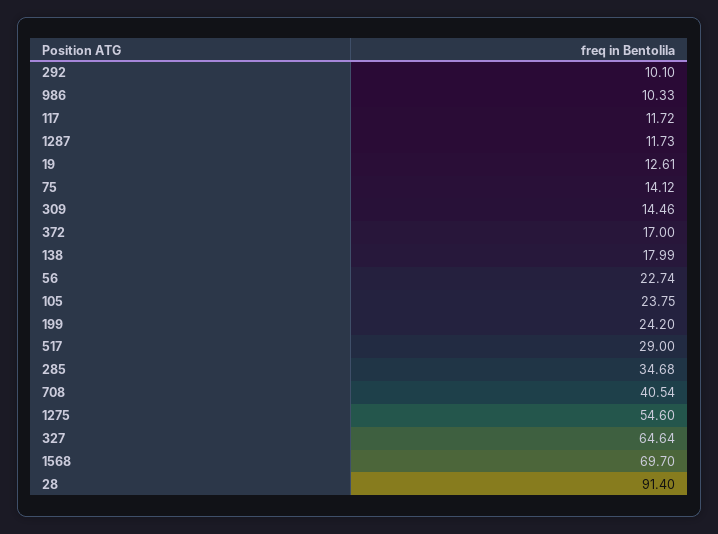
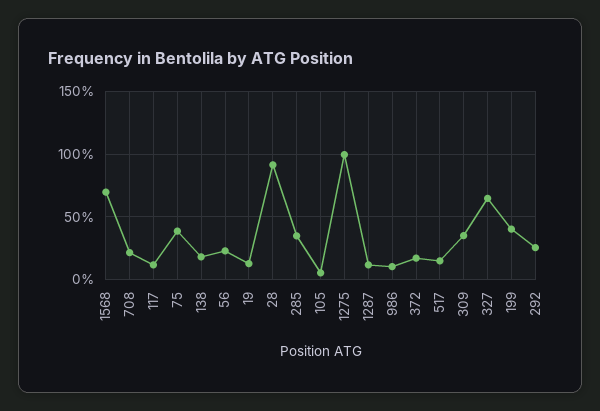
292: 10.1 -> 25
75: 14.12 -> 40
309: 14.46 -> 35
105: 23.75 -> 5
199: 24.2 -> 40
517: 29 -> 15
708: 40.54 -> 20
1275: 54.6 -> 100

